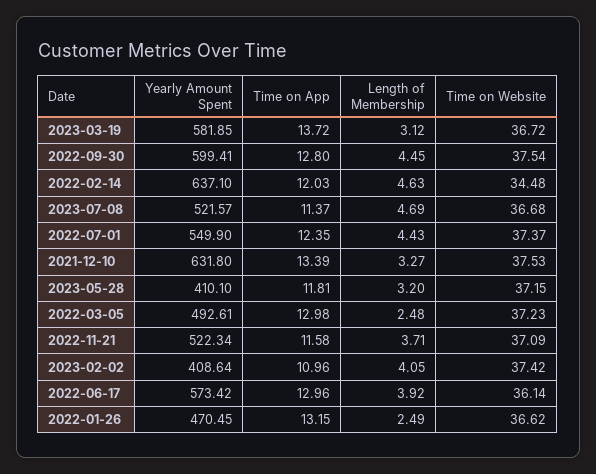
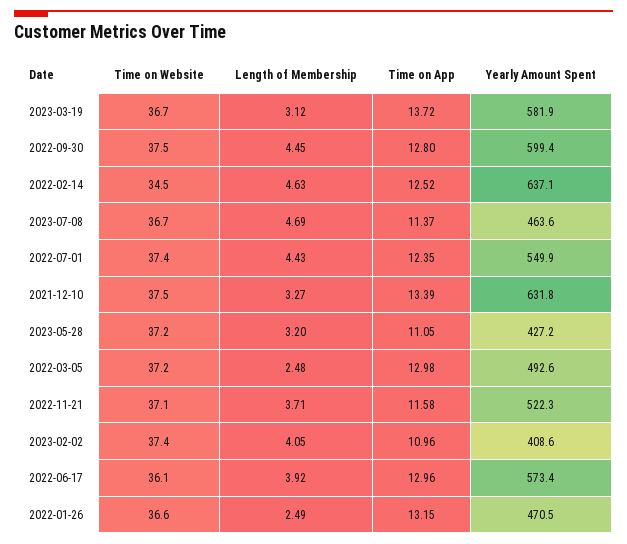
Time on App, 2022-02-14: 12.03 -> 12.52
Yearly Amount Spent, 2023-07-08: 521.57 -> 463.6
Yearly Amount Spent, 2023-05-28: 410.1 -> 427.2
Time on App, 2023-05-28: 11.81 -> 11.05

